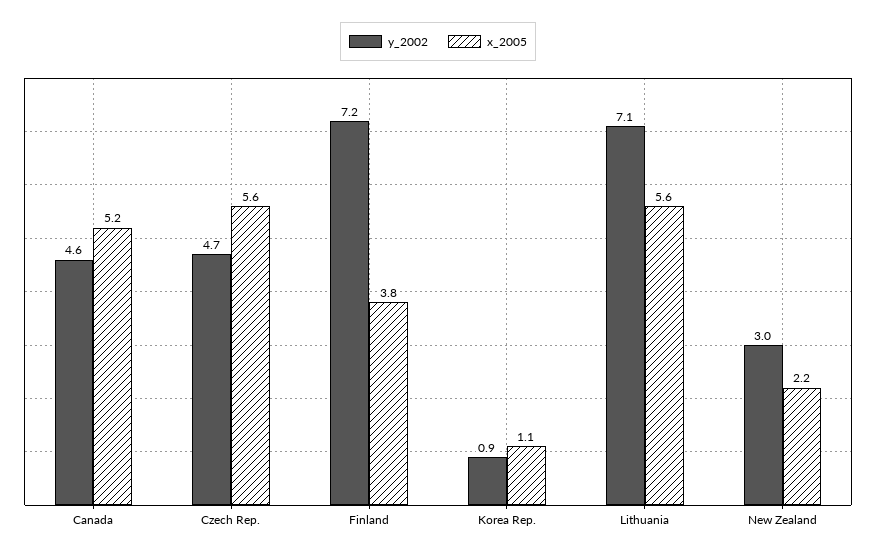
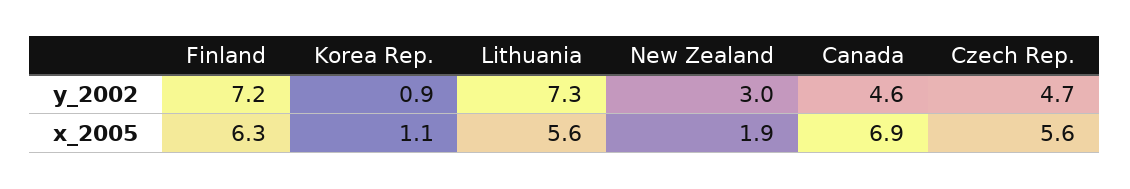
x_2005, Canada: 5.2 -> 6.9
x_2005, Finland: 3.8 -> 6.3
y_2002, Lithuania: 7.1 -> 7.3
x_2005, New Zealand: 2.2 -> 1.9

